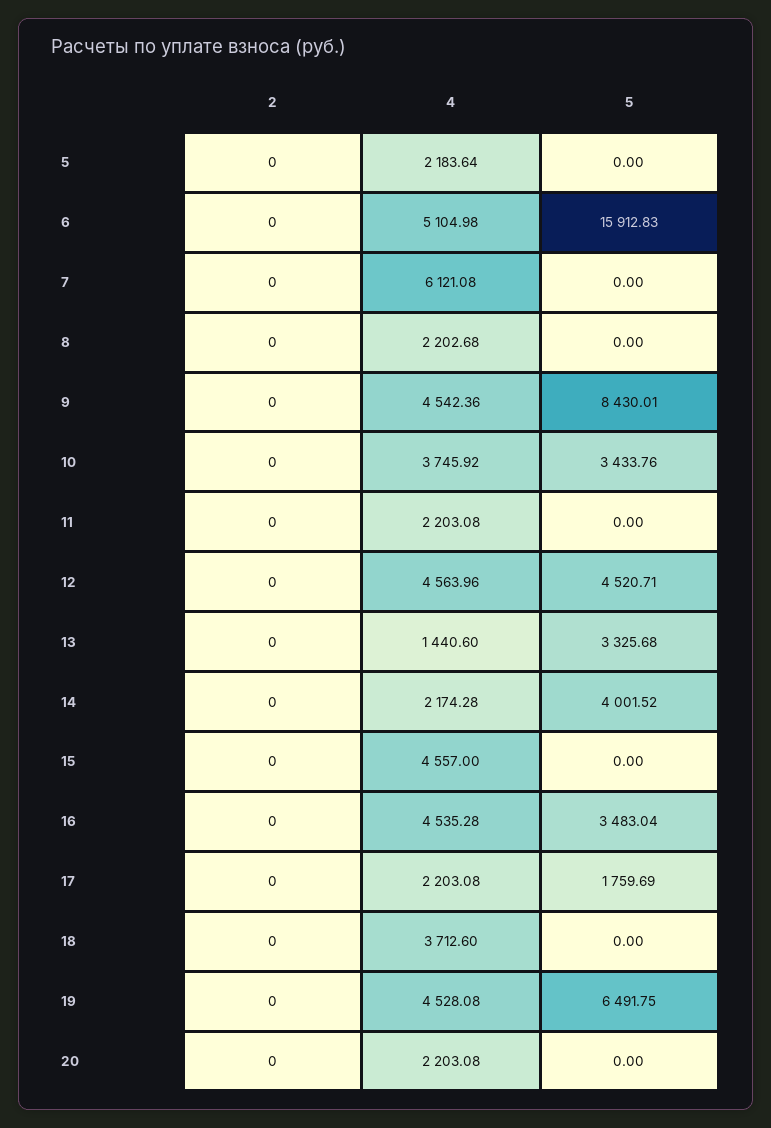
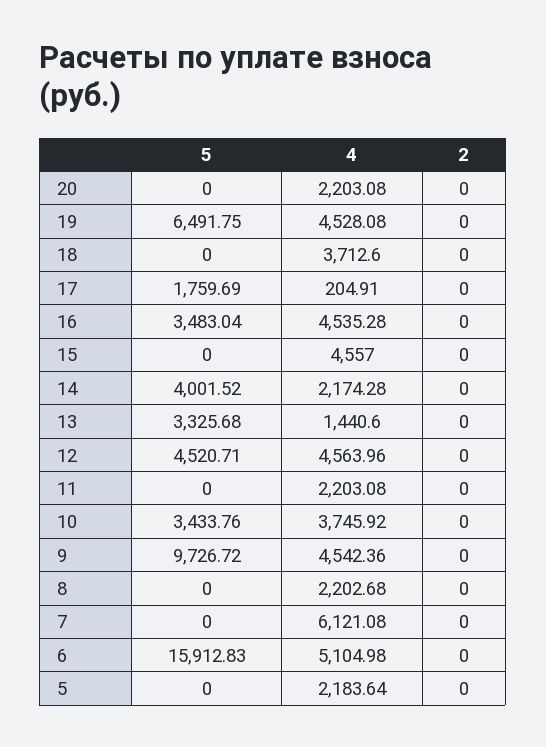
5, 9: 8430.01 -> 9726.72
4, 17: 2203.08 -> 204.91

